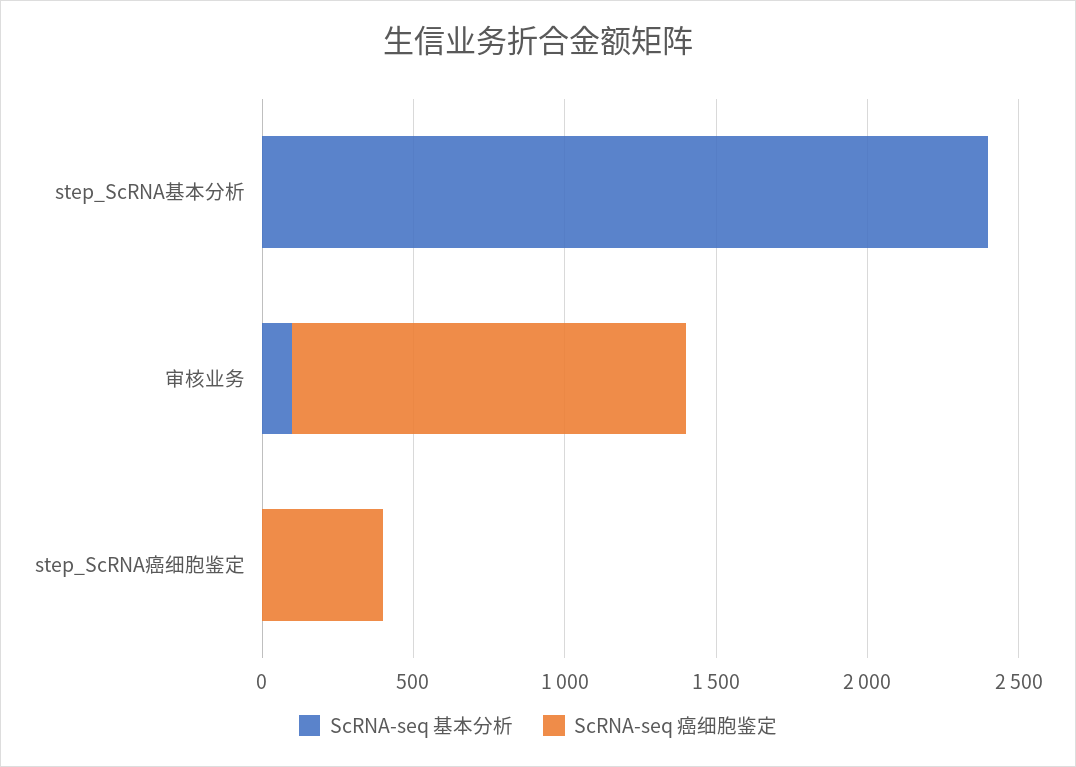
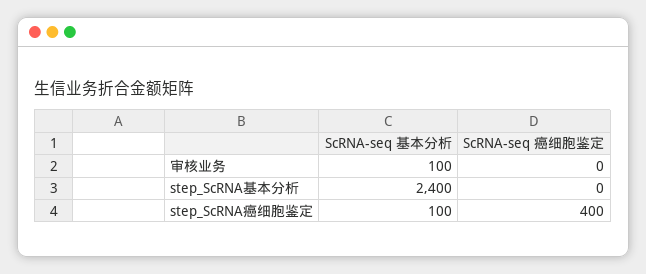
ScRNA-seq 癌细胞鉴定, 审核业务: 1300 -> 0
ScRNA-seq 基本分析, step_ScRNA癌细胞鉴定: 0 -> 100

